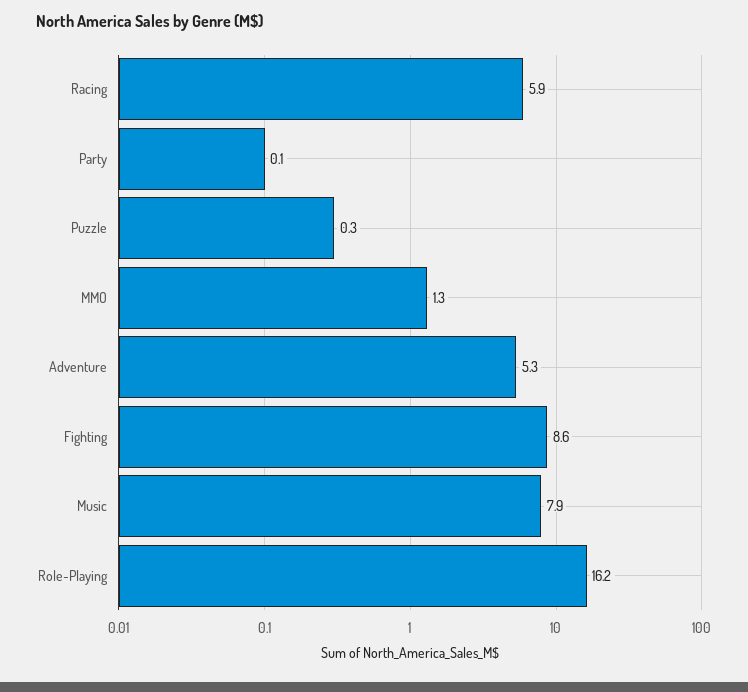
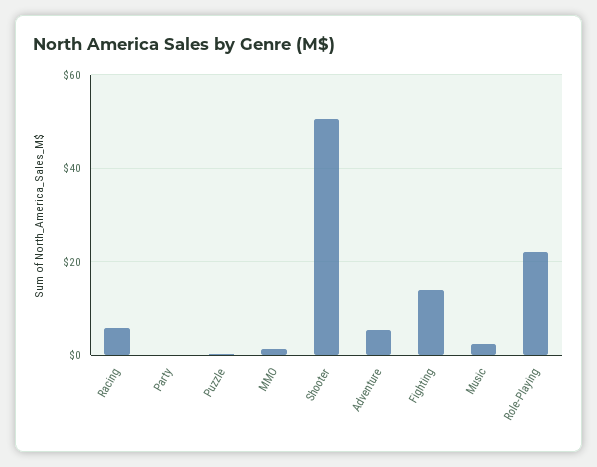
Fighting: 8.6 -> 14
Music: 7.9 -> 2
Role-Playing: 16.2 -> 22
Shooter: none -> 50

